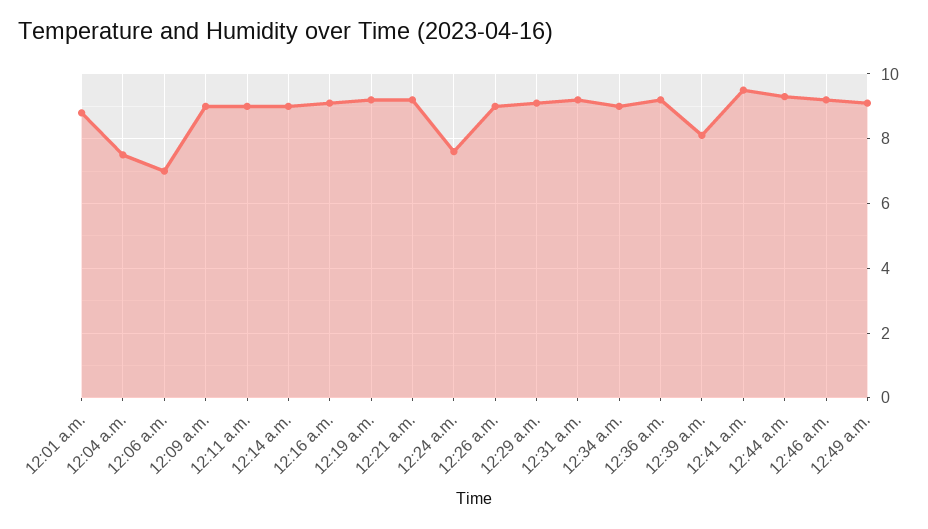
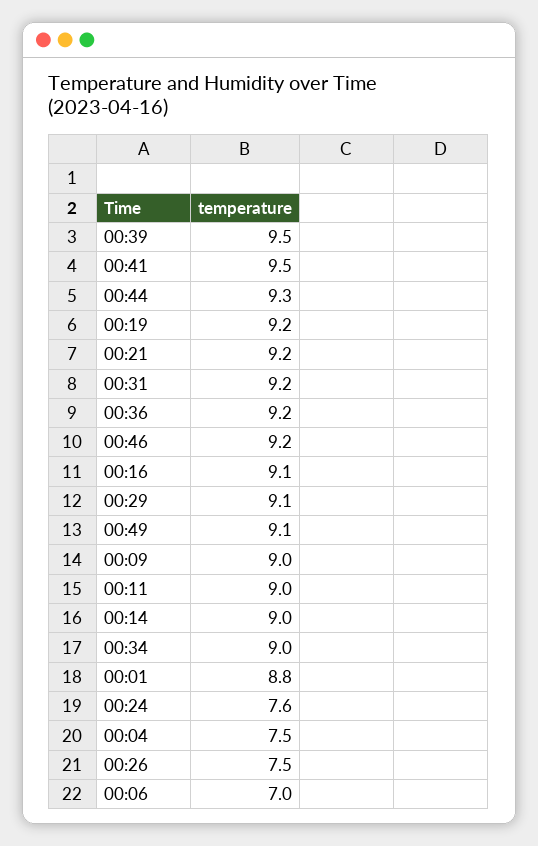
12:26 a.m.: 9 -> 7.5
12:39 a.m.: 8 -> 9.5

